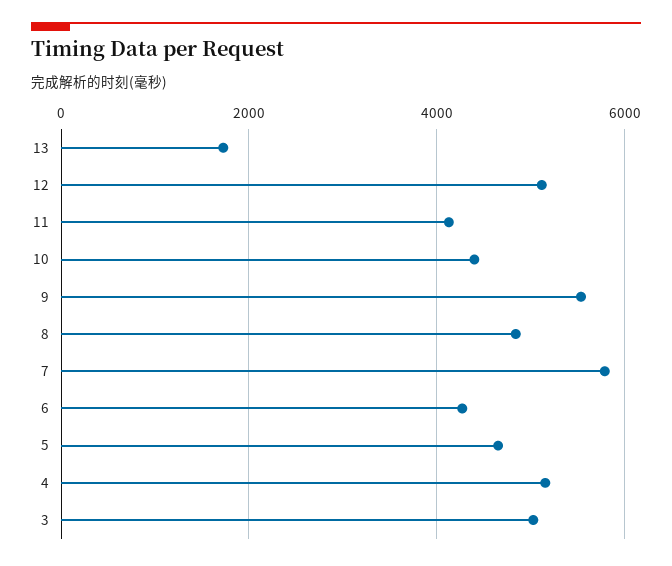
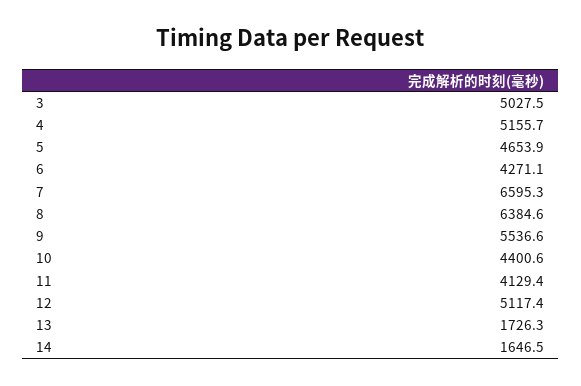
8: 4800 -> 6384.6
7: 5800 -> 6595.3
14: none -> 1646.5

